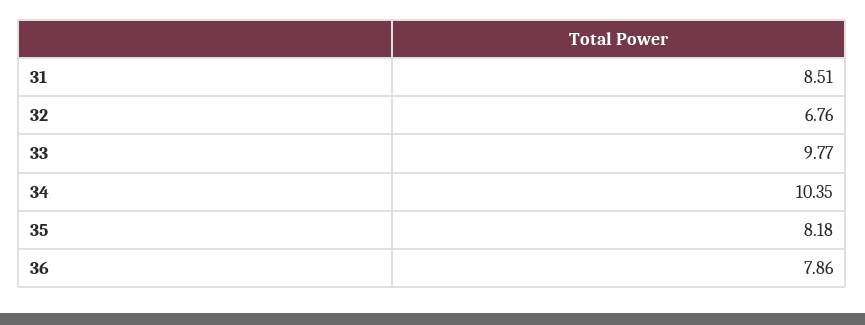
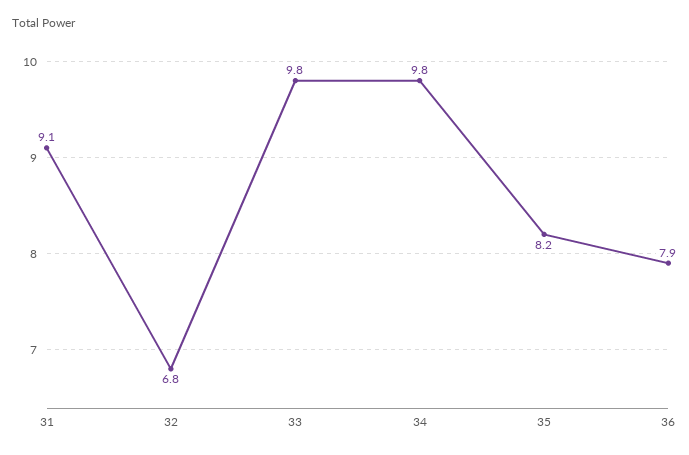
31: 8.51 -> 9.1
34: 10.35 -> 9.8

